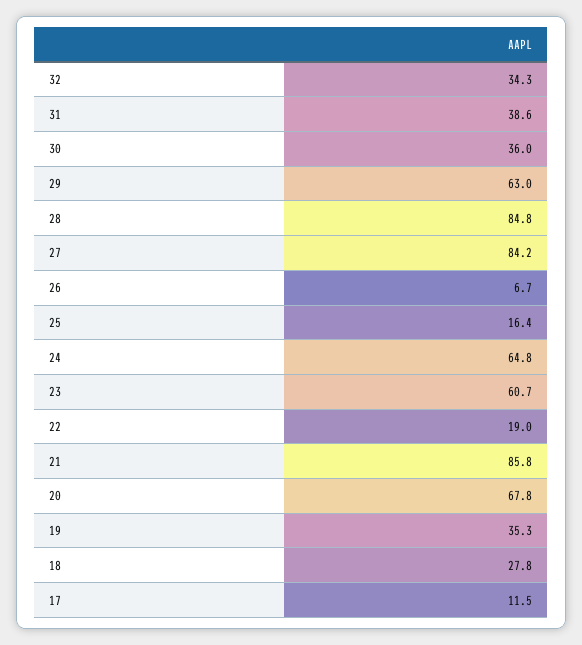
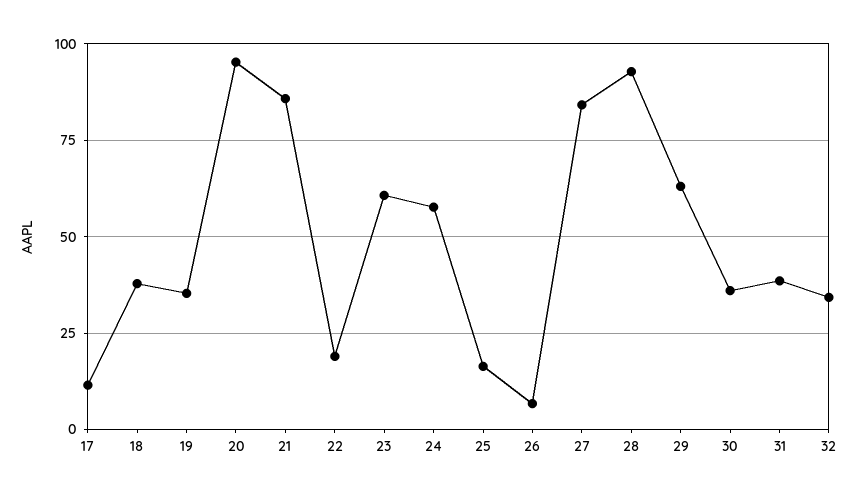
28: 84.8 -> 92.5
24: 64.8 -> 57.5
20: 67.8 -> 95
18: 27.8 -> 37.5

